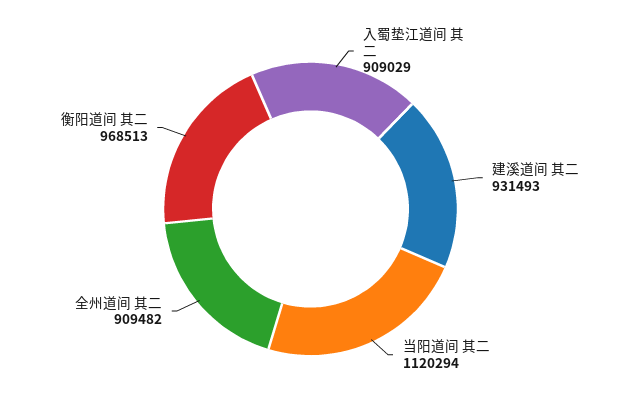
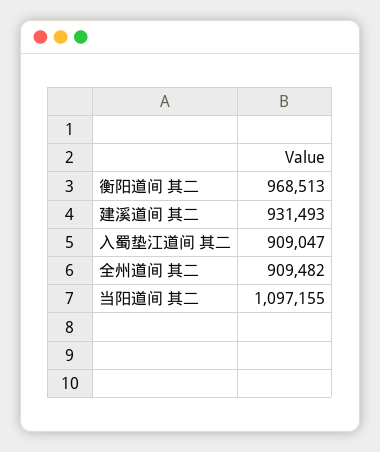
入蜀垫江道间 其二: 909029 -> 909047
当阳道间 其二: 1120294 -> 1097155

